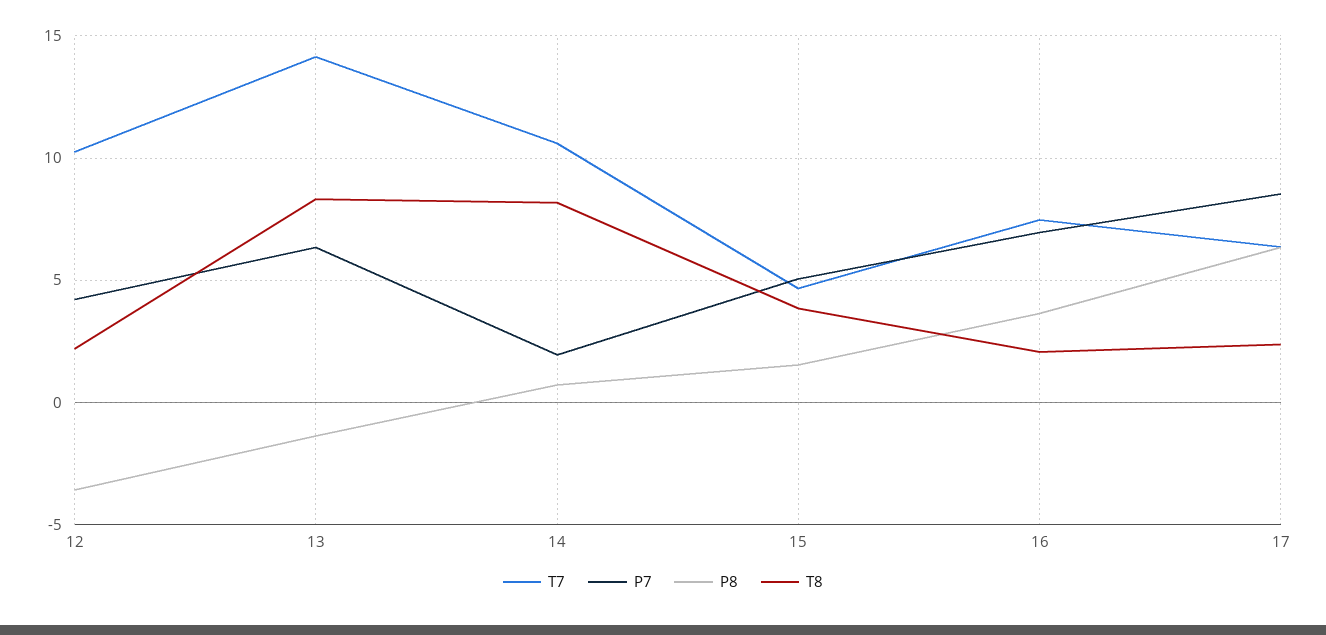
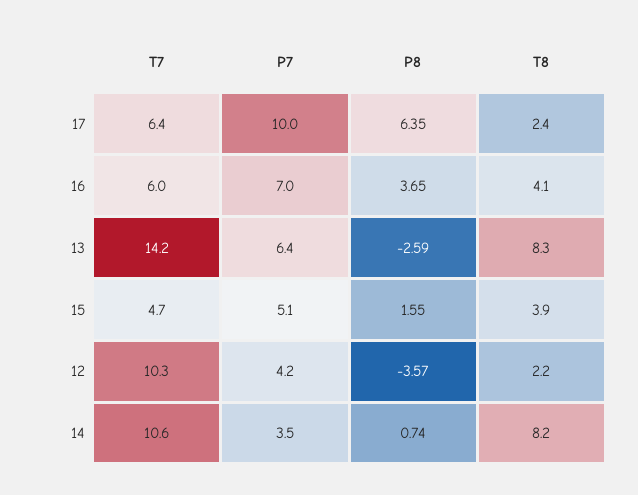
P8, 13: -1.5 -> -2.59
P7, 14: 2 -> 3.5
T7, 16: 7.5 -> 6
T8, 16: 2 -> 4.1
P7, 17: 8.5 -> 10

